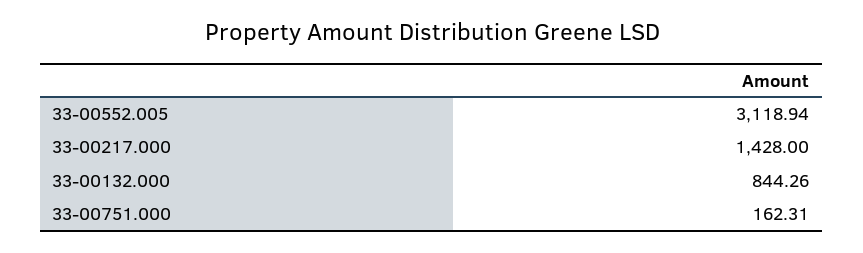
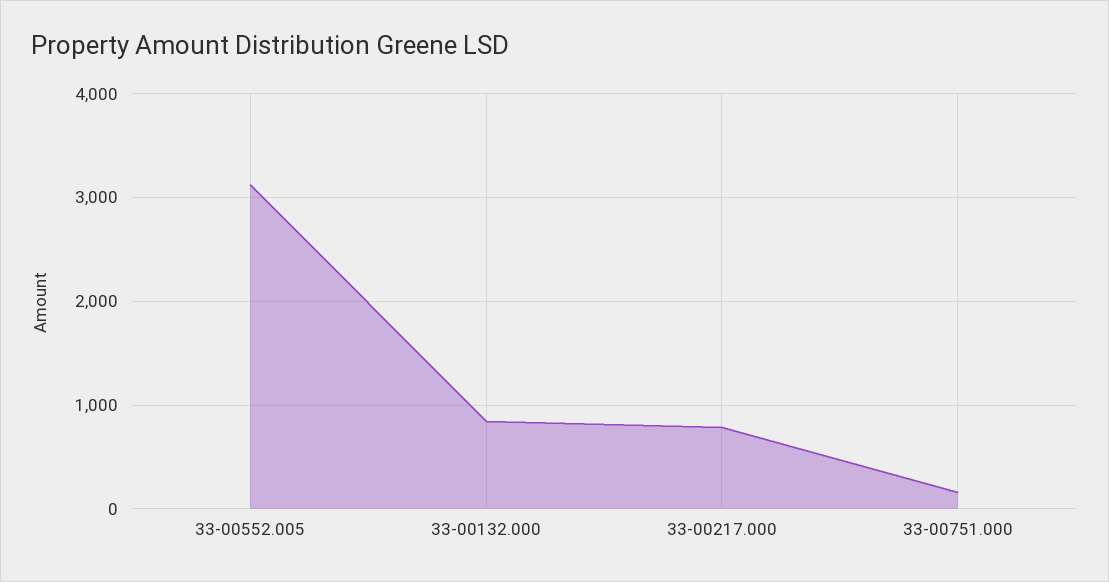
33-00217.000: 1428 -> 800

